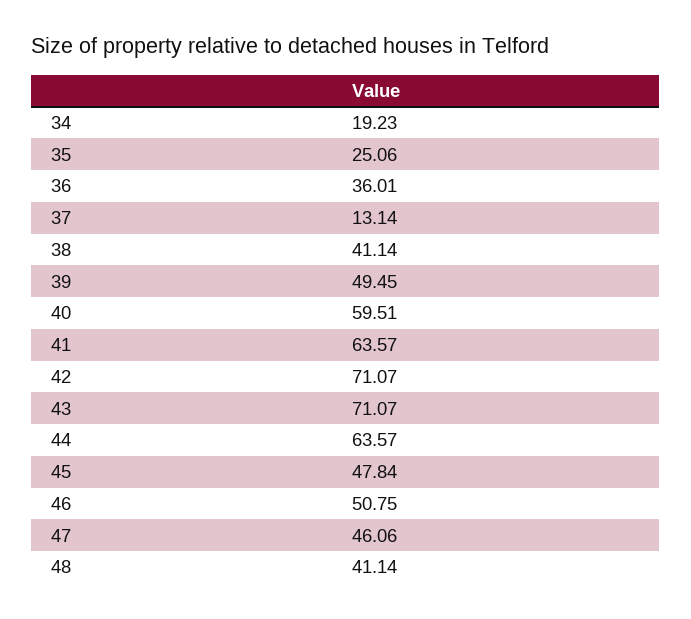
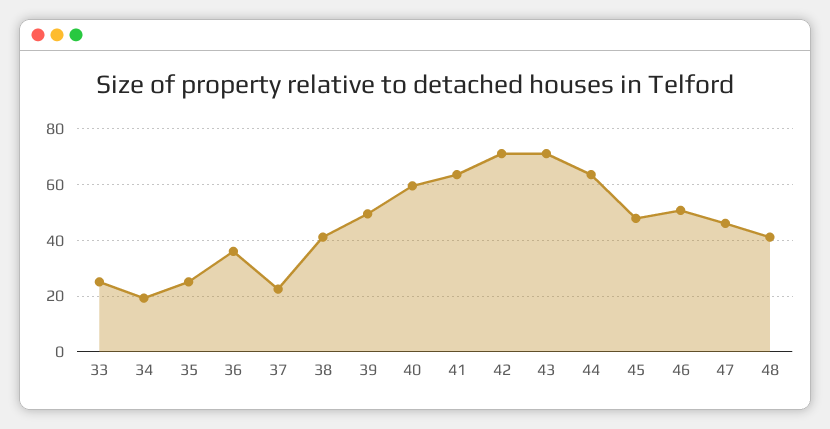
37: 13.14 -> 22.5
33: none -> 25

